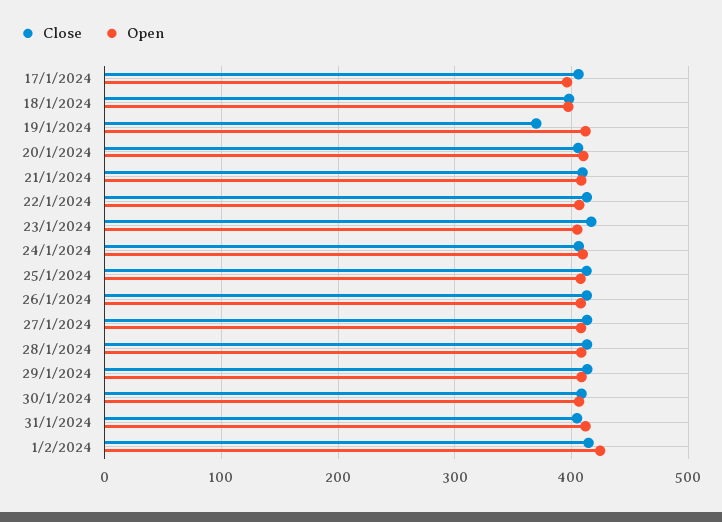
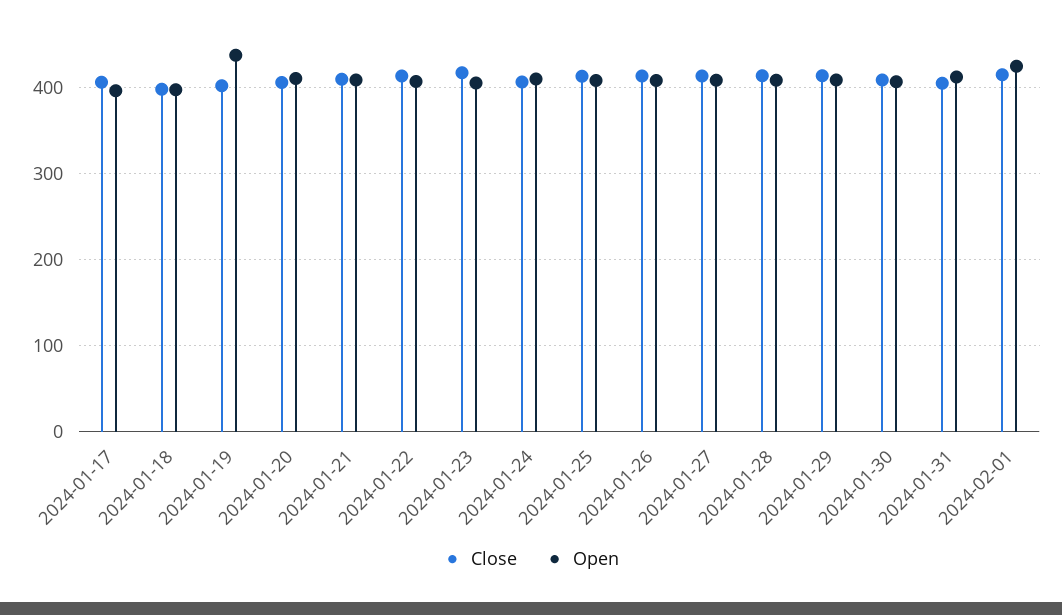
Close, 19/1/2024: 370 -> 400
Open, 19/1/2024: 410 -> 440

